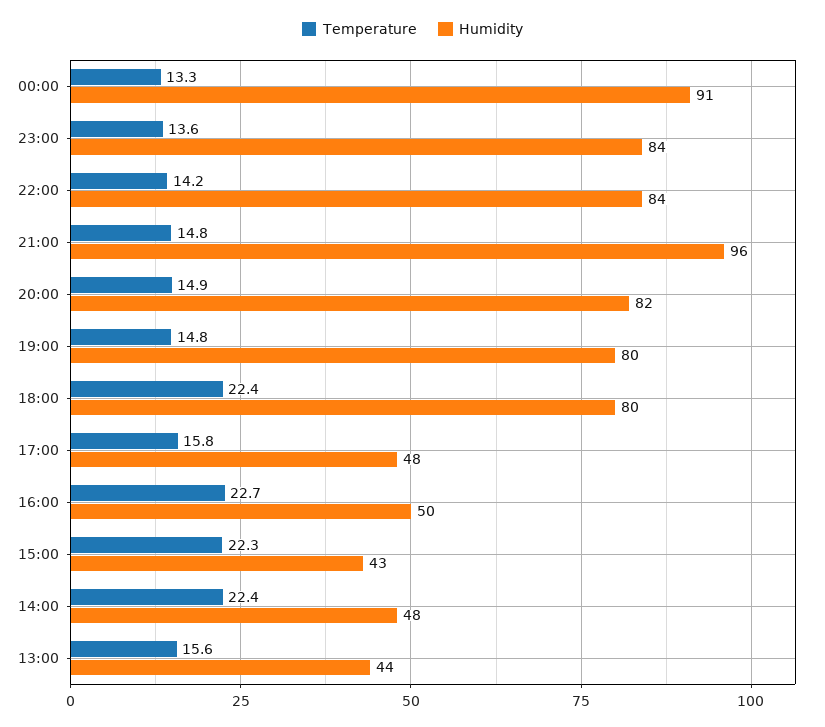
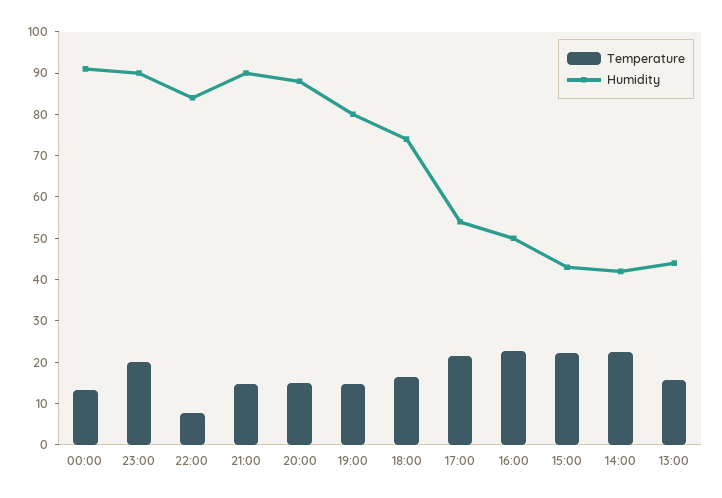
Temperature, 23:00: 13.6 -> 20
Humidity, 23:00: 84 -> 90
Temperature, 22:00: 14.2 -> 8
Humidity, 21:00: 96 -> 90
Humidity, 20:00: 82 -> 88
Temperature, 18:00: 22.4 -> 16
Humidity, 18:00: 80 -> 74
Temperature, 17:00: 15.8 -> 22
Humidity, 17:00: 48 -> 54
Humidity, 14:00: 48 -> 42

